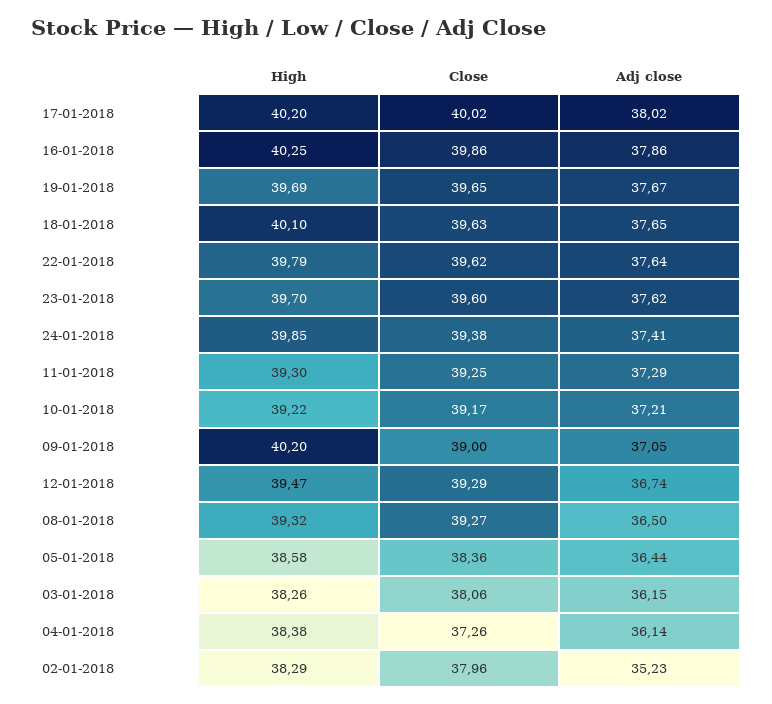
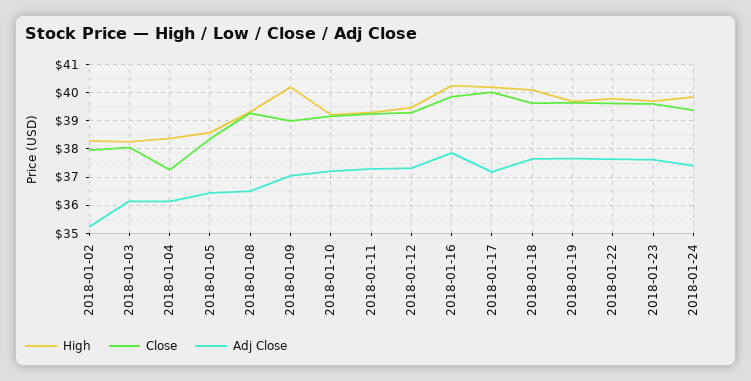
Adj close, 17-01-2018: 38.02 -> 37.25
Adj close, 12-01-2018: 36.74 -> 37.25

